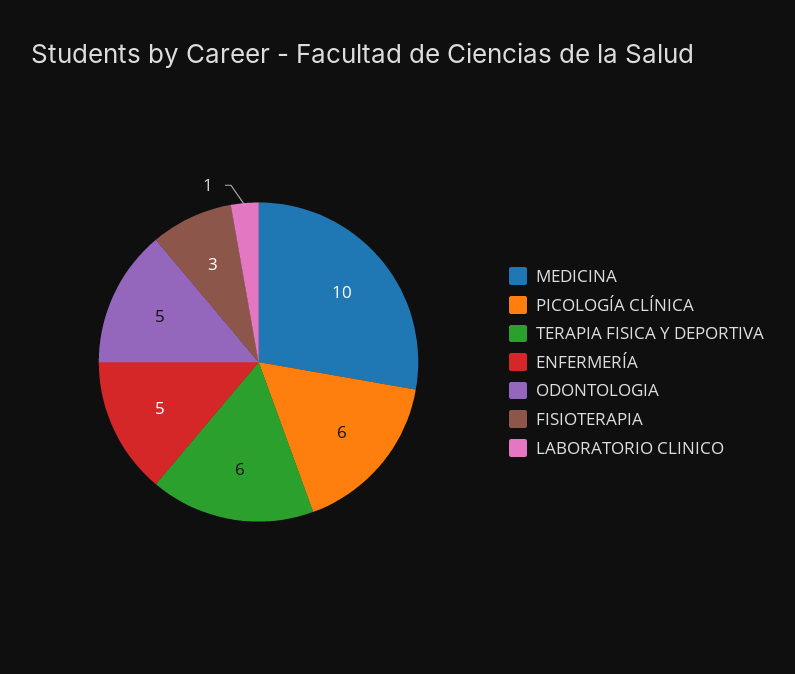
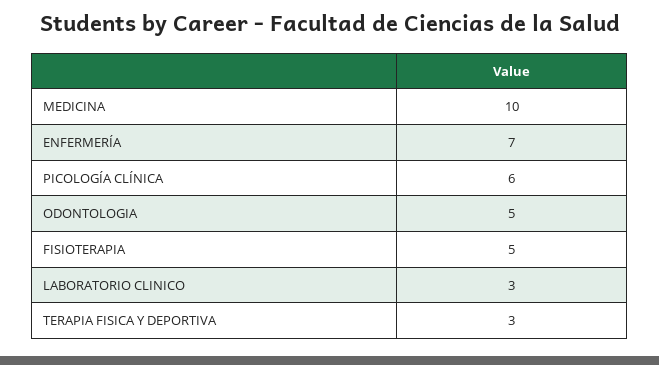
TERAPIA FISICA Y DEPORTIVA: 6 -> 3
ENFERMERÍA: 5 -> 7
FISIOTERAPIA: 3 -> 5
LABORATORIO CLINICO: 1 -> 3

